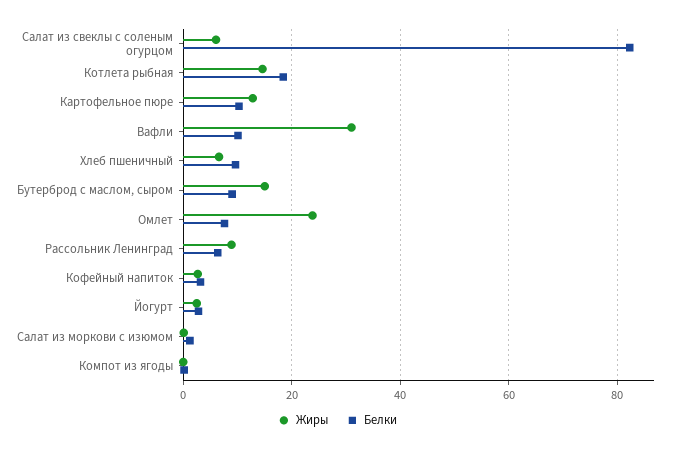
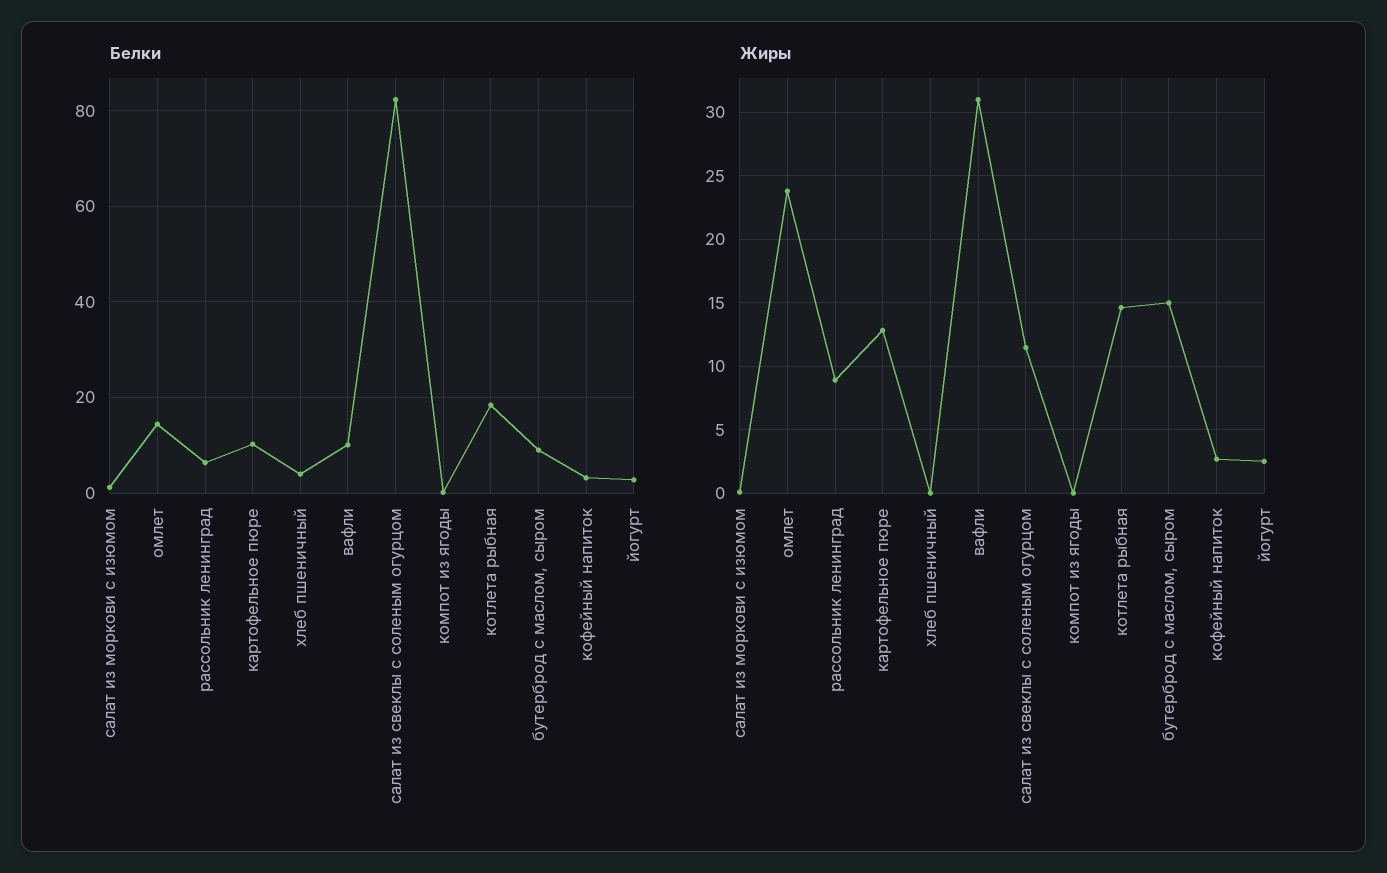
Жиры, Салат из свеклы с соленым огурцом: 6 -> 11.5
Жиры, Хлеб пшеничный: 6 -> 0
Белки, Хлеб пшеничный: 10 -> 4
Белки, Омлет: 8 -> 14

